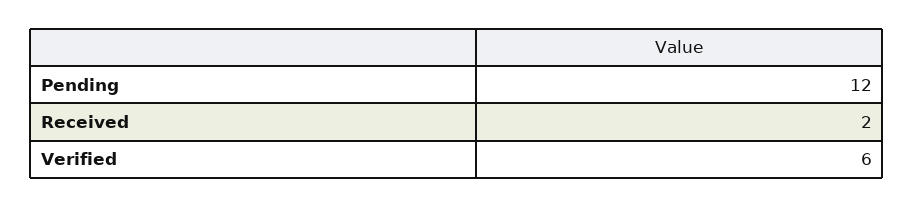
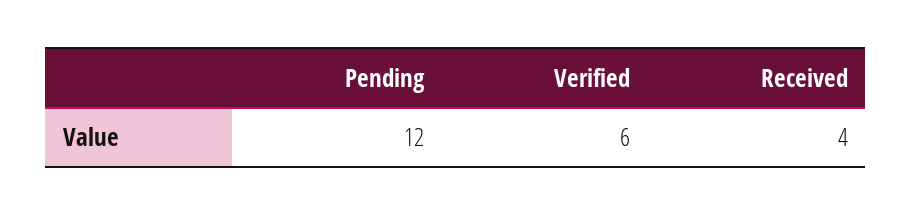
Received: 2 -> 4

